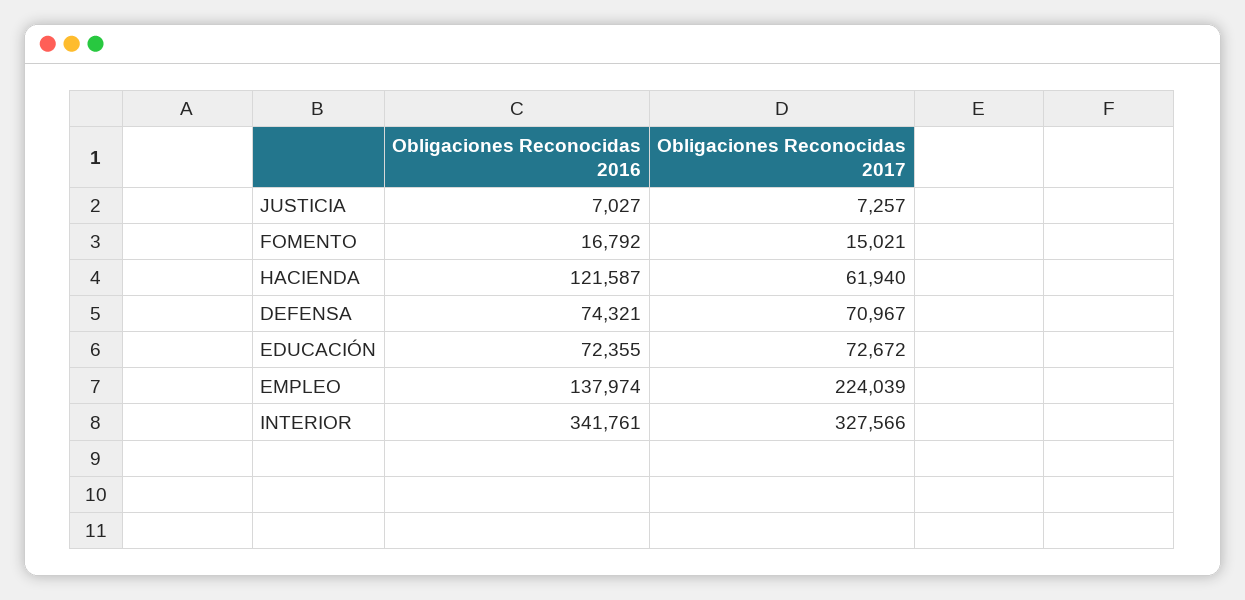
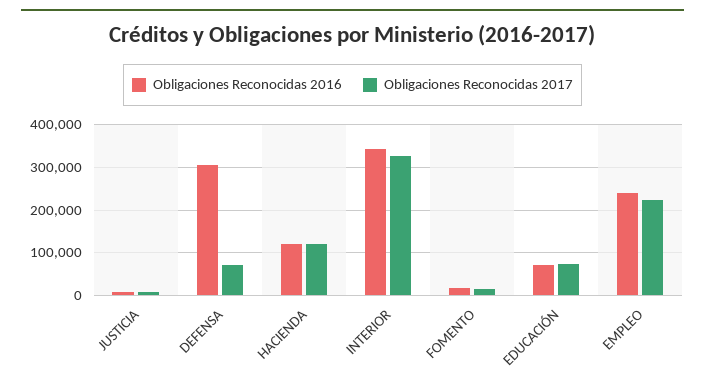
Obligaciones Reconocidas 2017, HACIENDA: 61940 -> 120000
Obligaciones Reconocidas 2016, DEFENSA: 74321 -> 300000
Obligaciones Reconocidas 2016, EMPLEO: 137974 -> 240000

